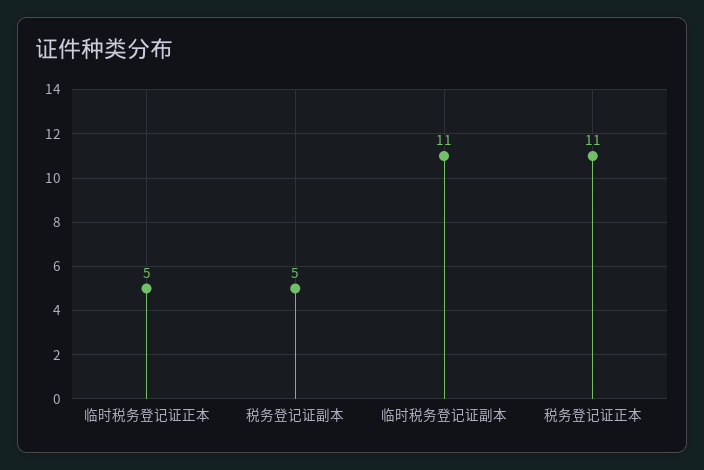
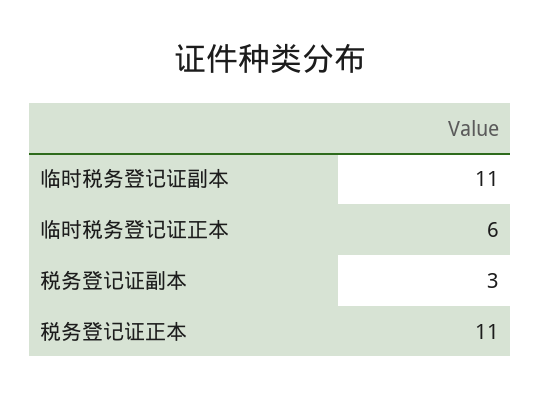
临时税务登记证正本: 5 -> 6
税务登记证副本: 5 -> 3

